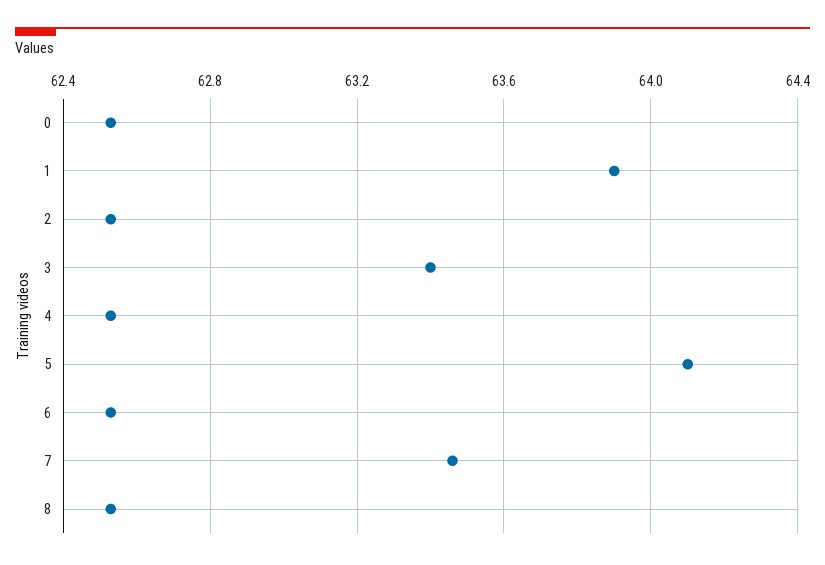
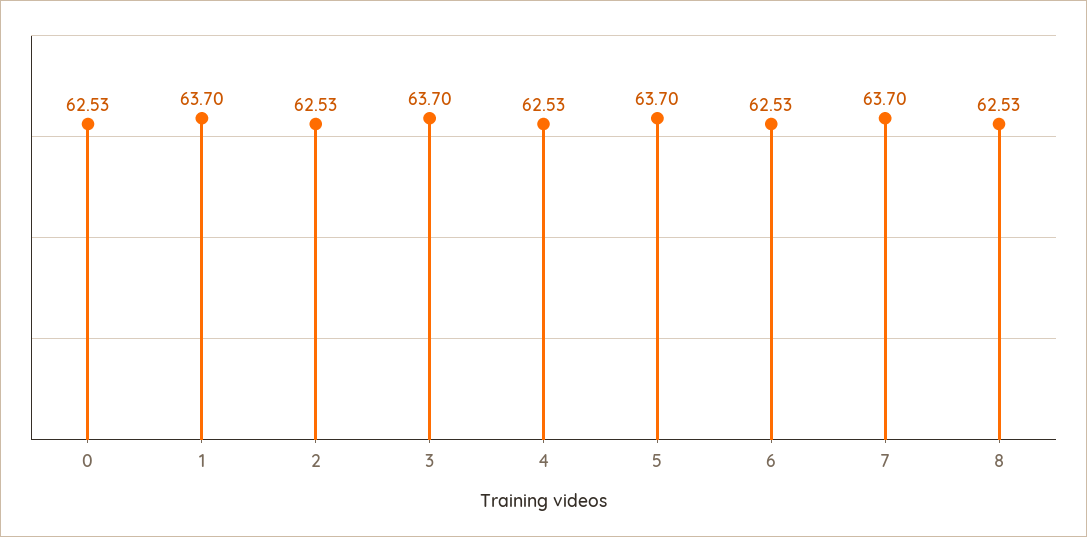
1: 63.9 -> 63.7
3: 63.4 -> 63.7
5: 64.1 -> 63.7
7: 63.45 -> 63.7

